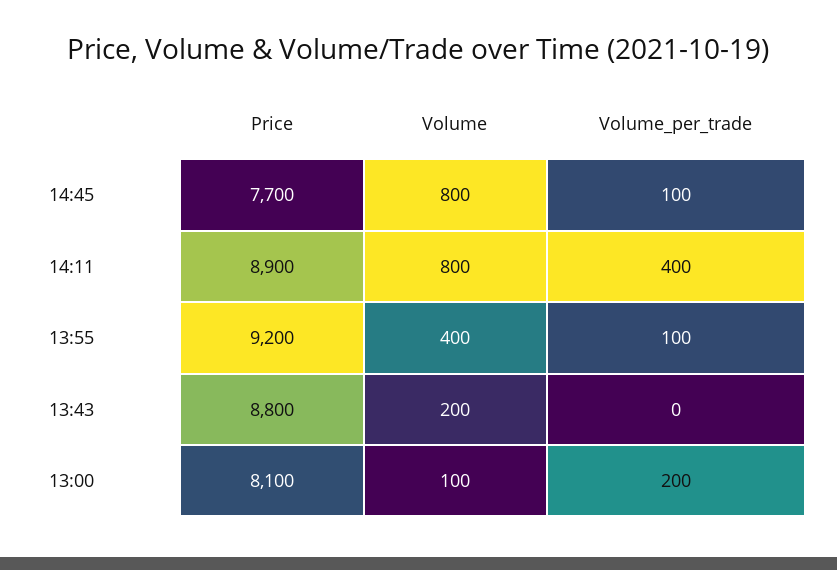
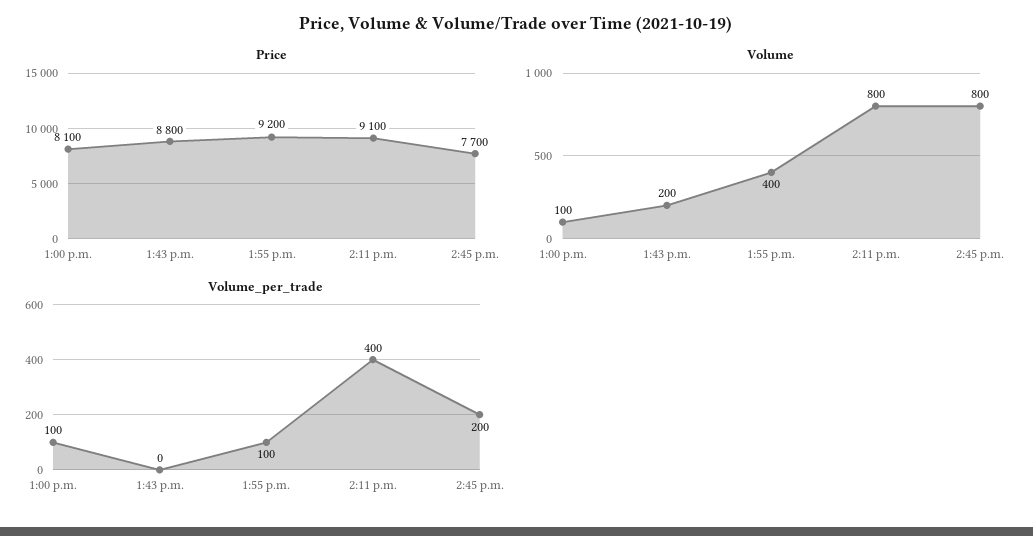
Volume_per_trade, 14:45: 100 -> 200
Price, 14:11: 8900 -> 9100
Volume_per_trade, 13:00: 200 -> 100

